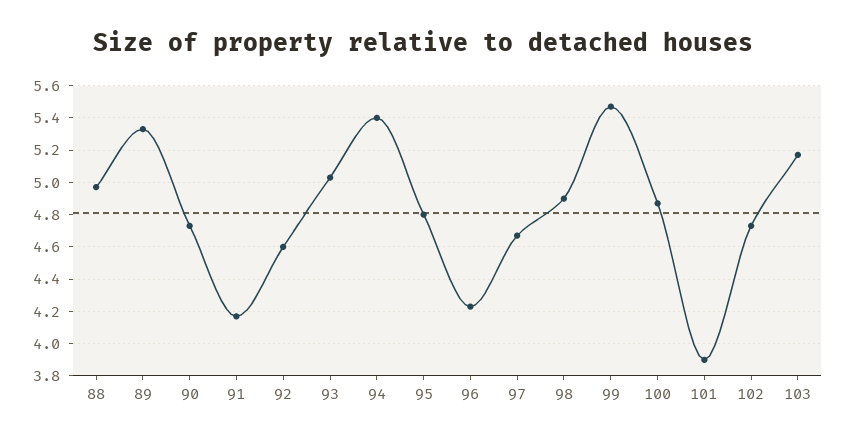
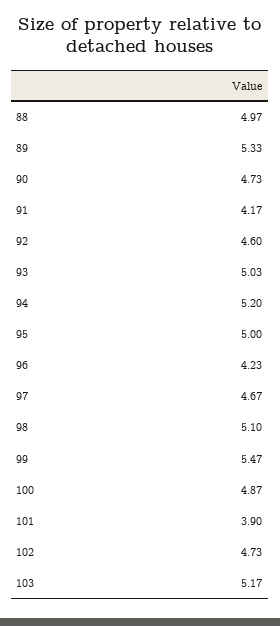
94: 5.4 -> 5.2
95: 4.8 -> 5
98: 4.9 -> 5.1

